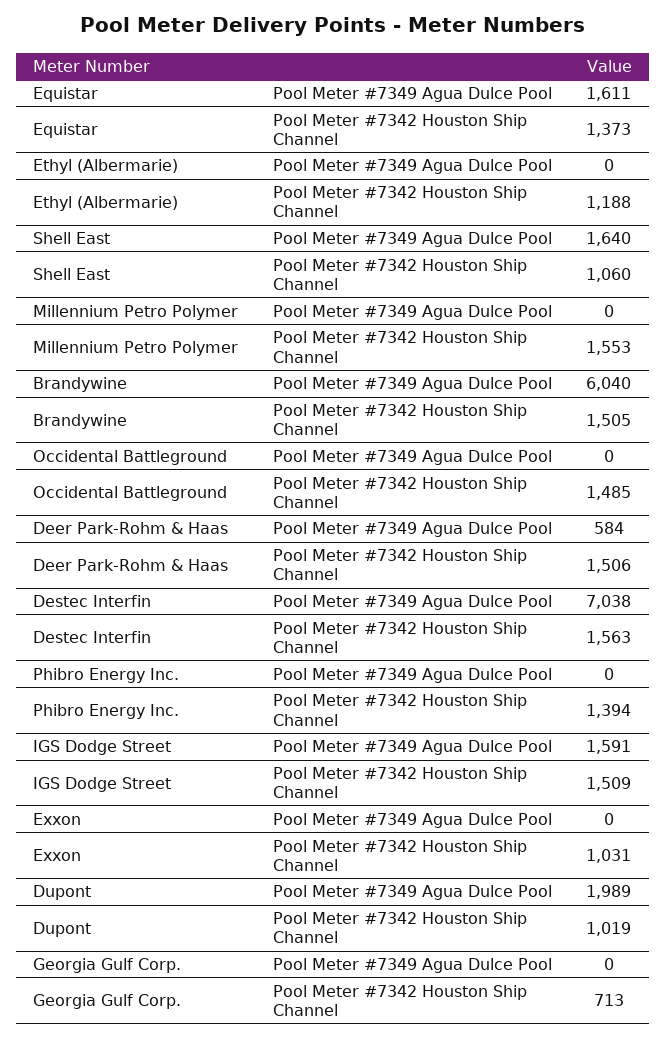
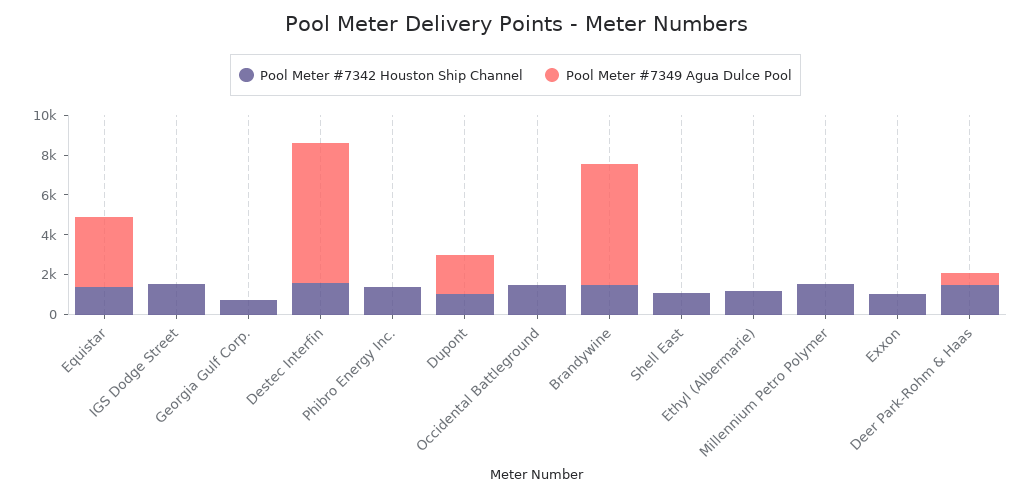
Pool Meter #7349 Agua Dulce Pool, Equistar: 1611 -> 3500
Pool Meter #7349 Agua Dulce Pool, Shell East: 1640 -> 0
Pool Meter #7349 Agua Dulce Pool, IGS Dodge Street: 1591 -> 0

